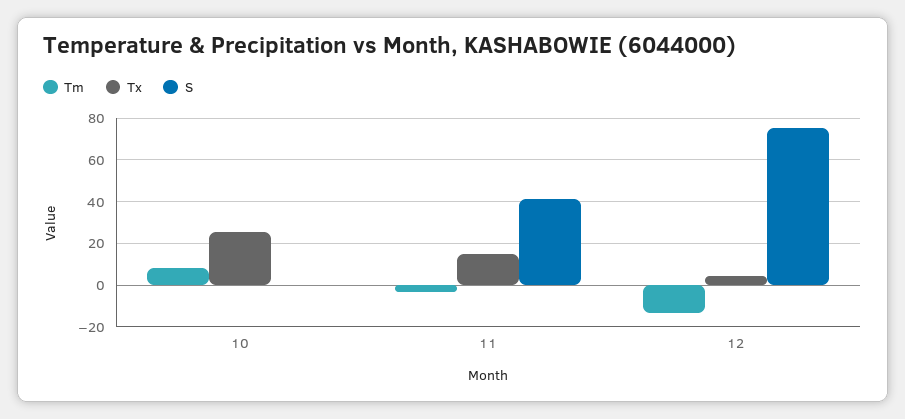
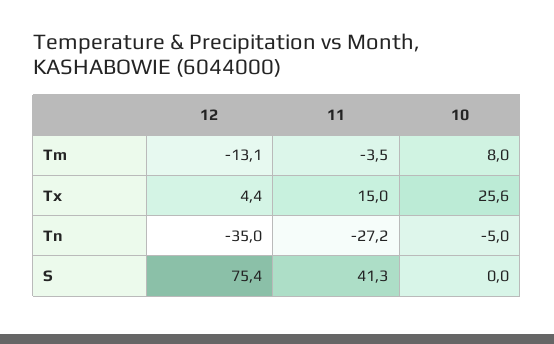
Tn, 12: none -> -35
Tn, 11: none -> -27.2
Tn, 10: none -> -5

